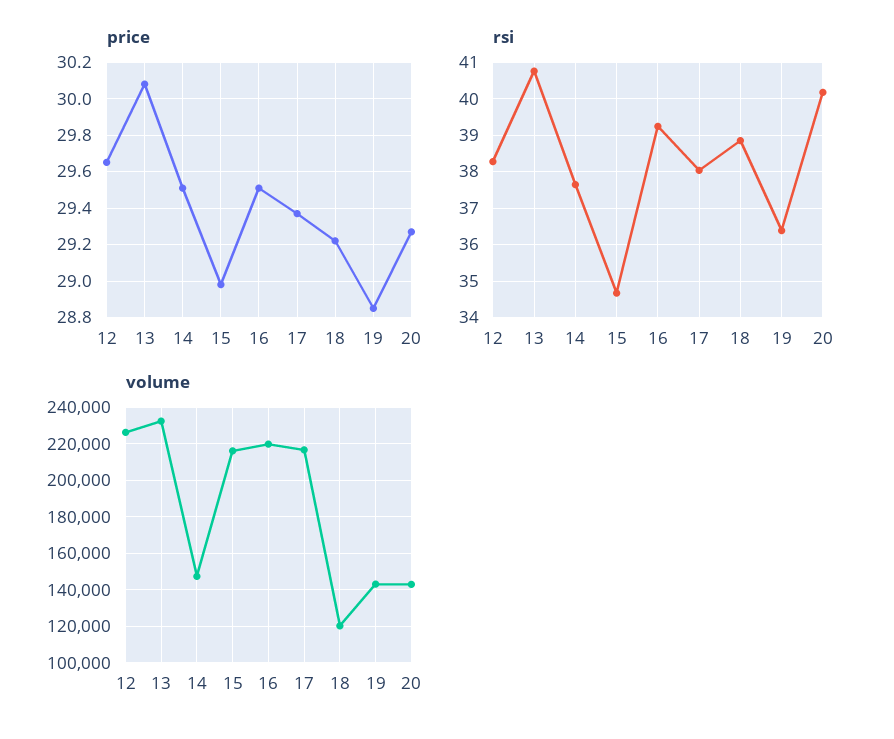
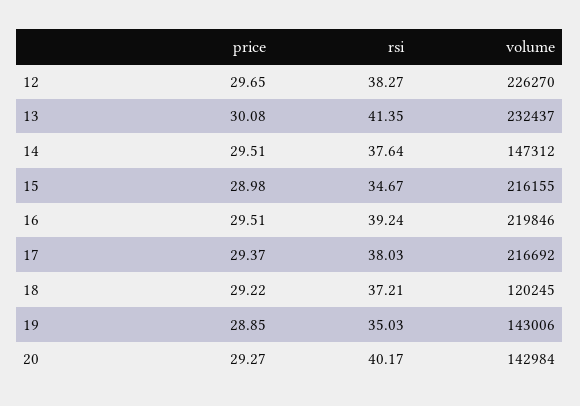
rsi, 13: 40.8 -> 41.35
rsi, 18: 38.8 -> 37.21
rsi, 19: 36.4 -> 35.03

